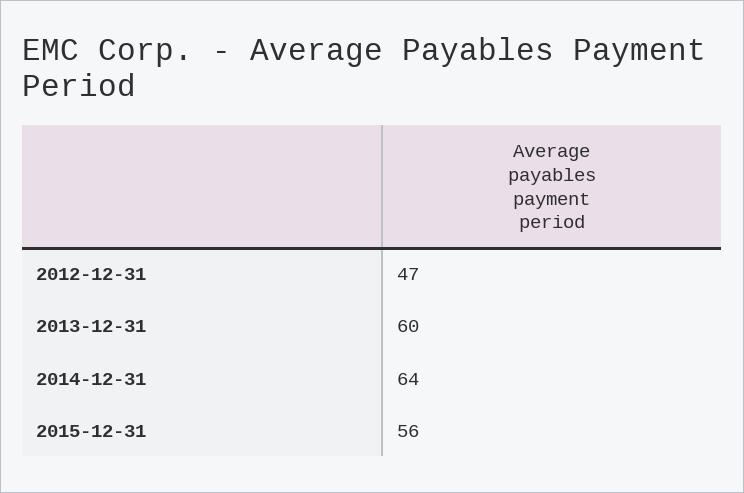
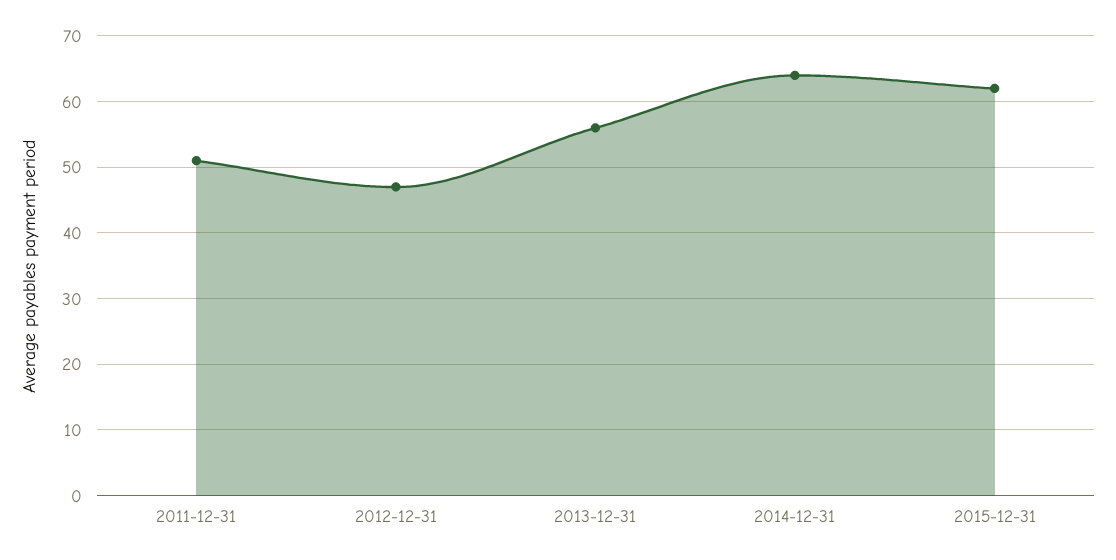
2013-12-31: 60 -> 56
2015-12-31: 56 -> 62
2011-12-31: none -> 51

